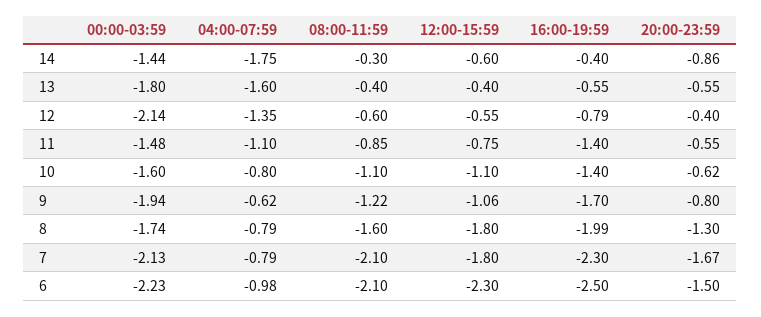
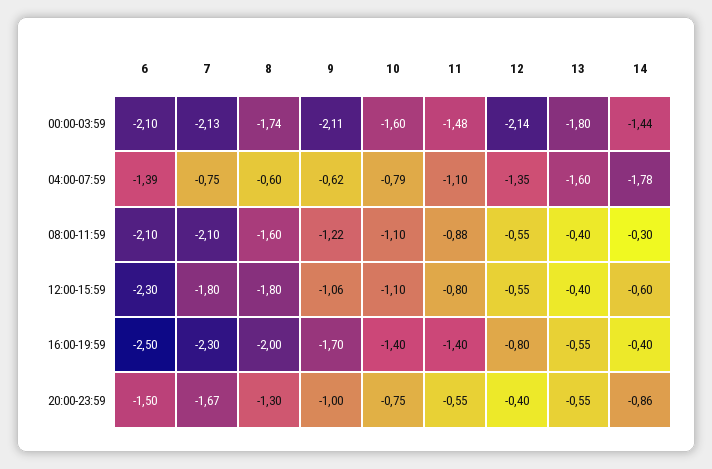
04:00-07:59, 14: -1.75 -> -1.78
08:00-11:59, 12: -0.6 -> -0.55
16:00-19:59, 12: -0.79 -> -0.8
08:00-11:59, 11: -0.85 -> -0.88
12:00-15:59, 11: -0.75 -> -0.8
04:00-07:59, 10: -0.8 -> -0.79
20:00-23:59, 10: -0.62 -> -0.75
00:00-03:59, 9: -1.94 -> -2.11
20:00-23:59, 9: -0.8 -> -1
04:00-07:59, 8: -0.79 -> -0.6
16:00-19:59, 8: -1.99 -> -2
04:00-07:59, 7: -0.79 -> -0.75
00:00-03:59, 6: -2.23 -> -2.1
04:00-07:59, 6: -0.98 -> -1.39

